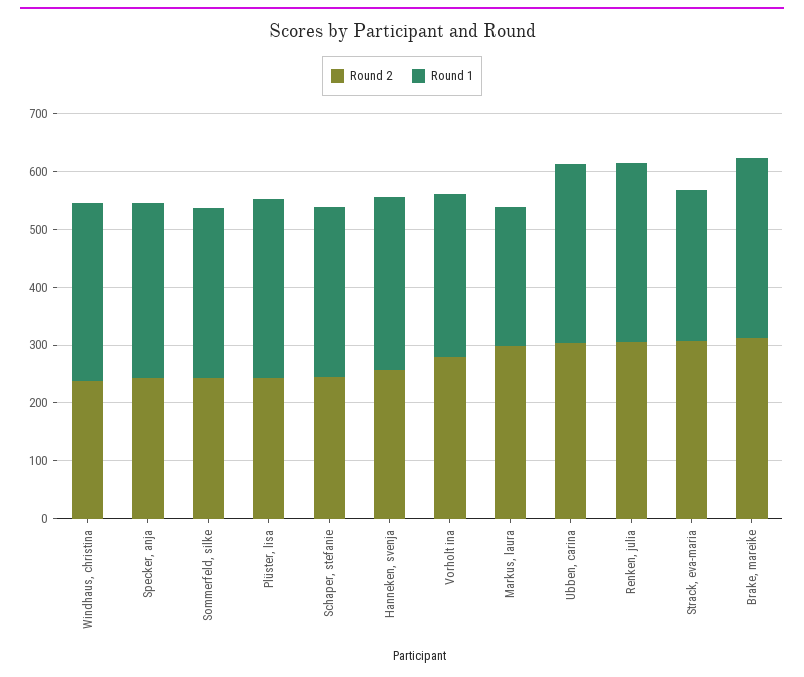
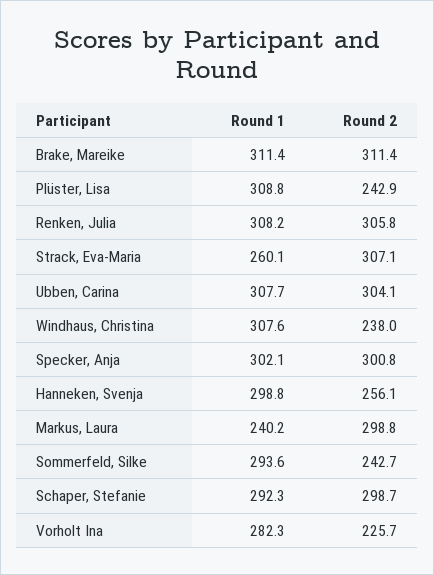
Round 2, Specker, anja: 240 -> 300.8
Round 2, Schaper, stefanie: 240 -> 298.7
Round 2, Vorholt ina: 280 -> 225.7

